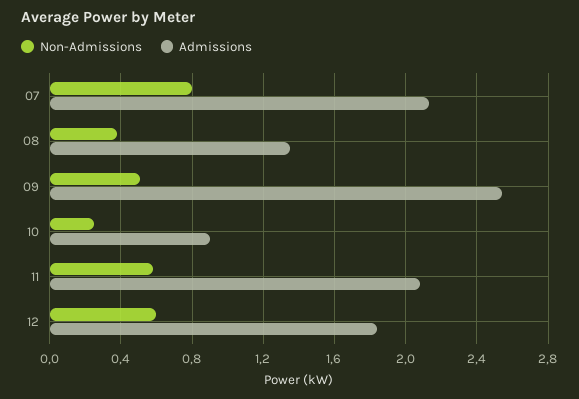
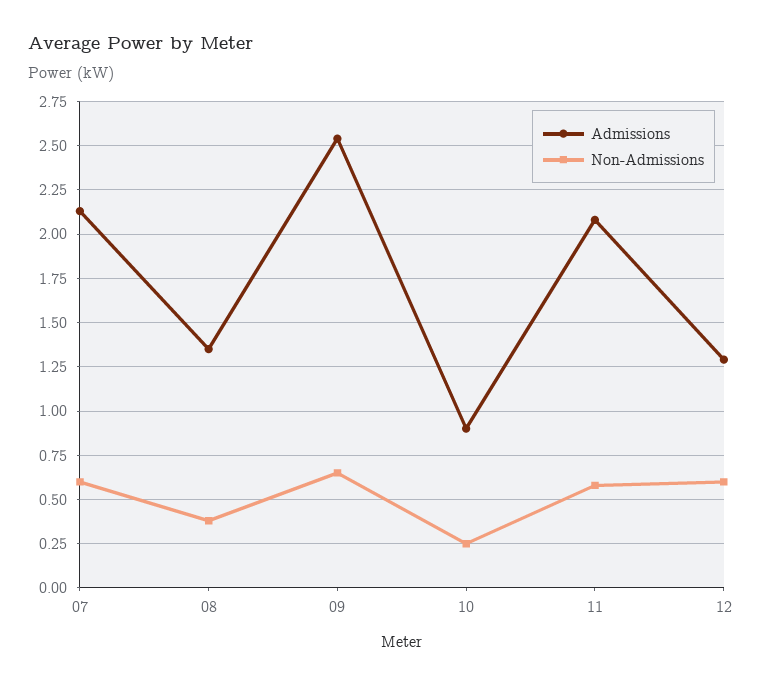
Non-Admissions, 07: 0.8 -> 0.6
Non-Admissions, 09: 0.5 -> 0.65
Admissions, 12: 1.85 -> 1.3

